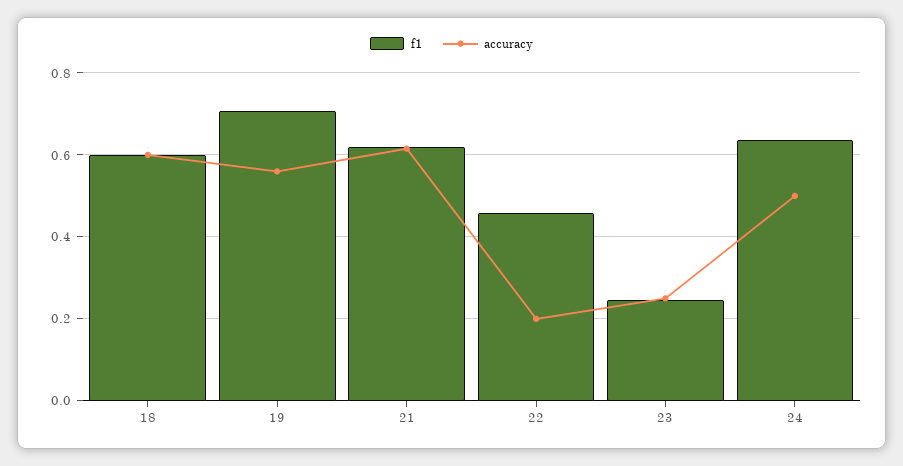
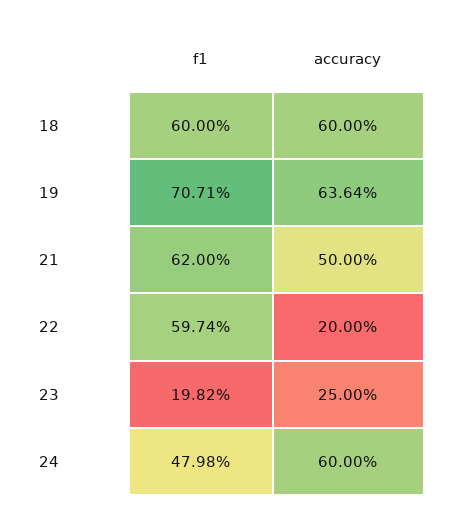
accuracy, 19: 0.56 -> 0.6364
accuracy, 21: 0.62 -> 0.5
f1, 22: 0.46 -> 0.5974
f1, 23: 0.24 -> 0.1982
f1, 24: 0.64 -> 0.4798
accuracy, 24: 0.5 -> 0.6

